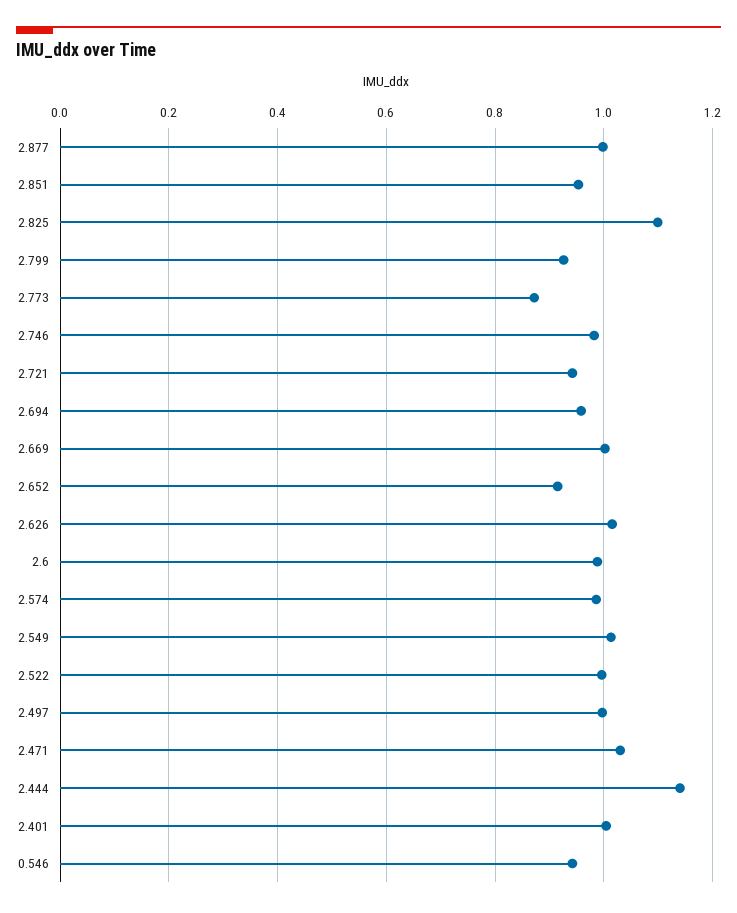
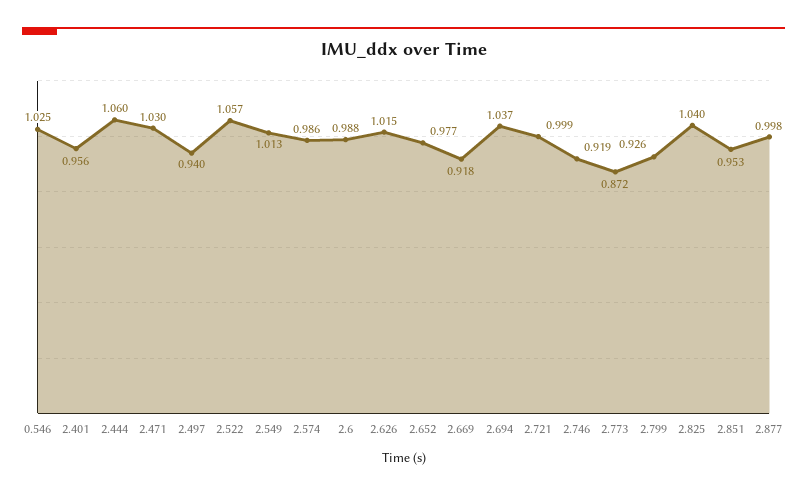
2.825: 1.1 -> 1.04
2.746: 0.98 -> 0.919
2.721: 0.94 -> 0.999
2.694: 0.96 -> 1.037
2.669: 1 -> 0.918
2.652: 0.92 -> 0.977
2.522: 1 -> 1.057
2.497: 1 -> 0.94
2.444: 1.14 -> 1.06
2.401: 1 -> 0.956
0.546: 0.94 -> 1.025

